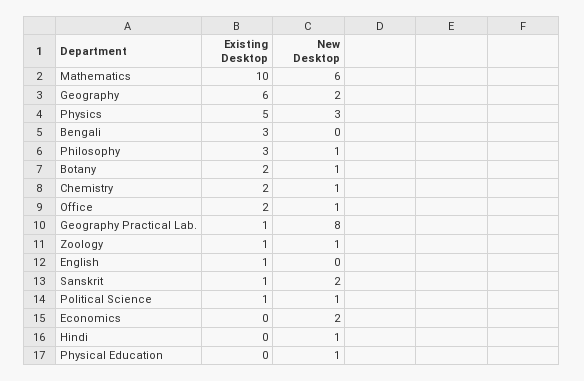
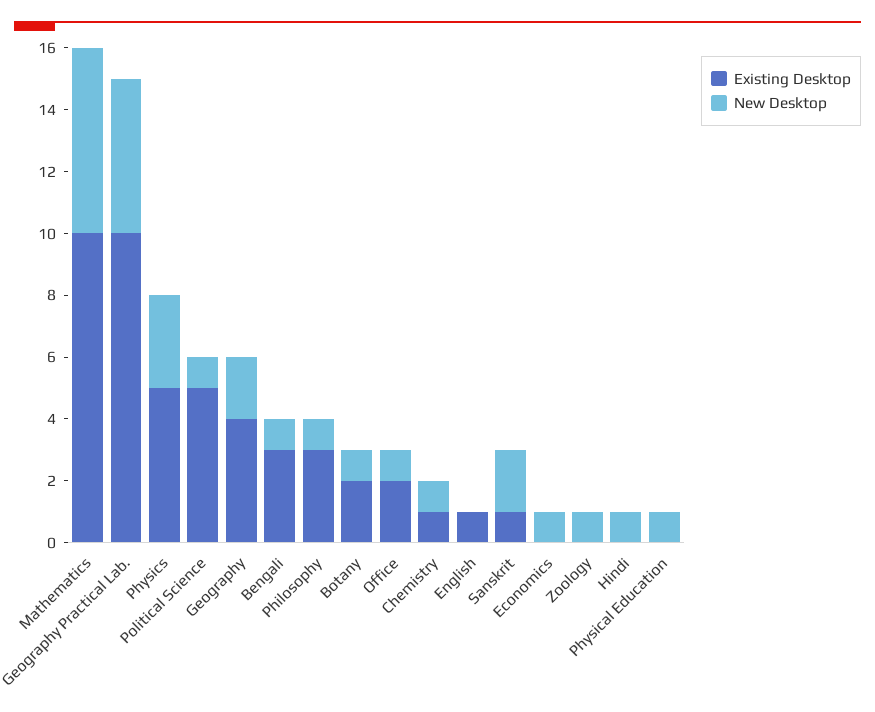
Existing Desktop, Geography: 6 -> 4
New Desktop, Bengali: 0 -> 1
Existing Desktop, Chemistry: 2 -> 1
Existing Desktop, Geography Practical Lab.: 1 -> 10
New Desktop, Geography Practical Lab.: 8 -> 5
Existing Desktop, Zoology: 1 -> 0
Existing Desktop, Political Science: 1 -> 5
New Desktop, Economics: 2 -> 1

